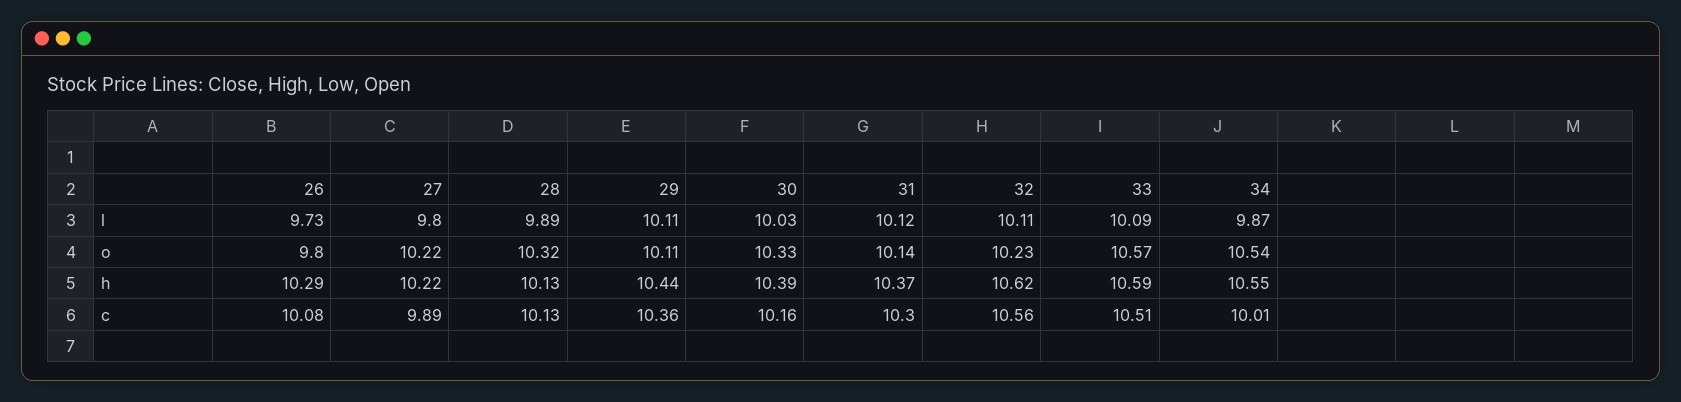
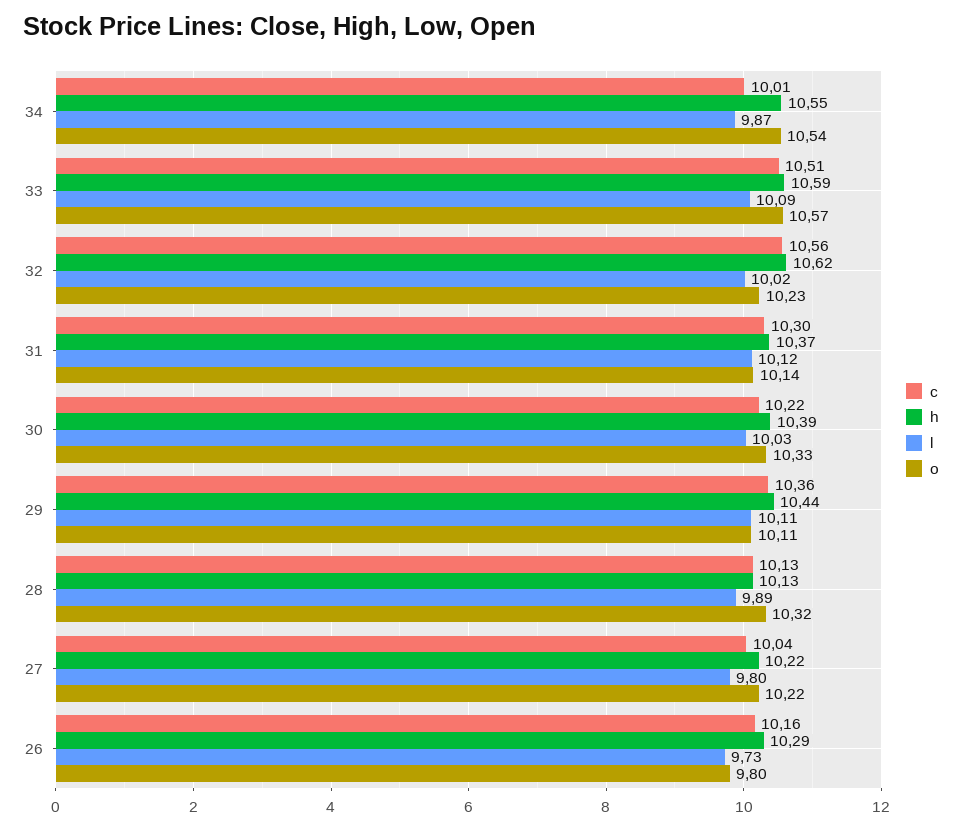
l, 32: 10.11 -> 10.02
c, 26: 10.08 -> 10.16
c, 27: 9.89 -> 10.04
c, 30: 10.16 -> 10.22

